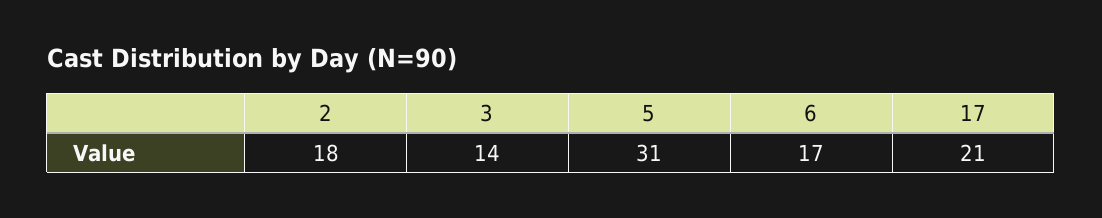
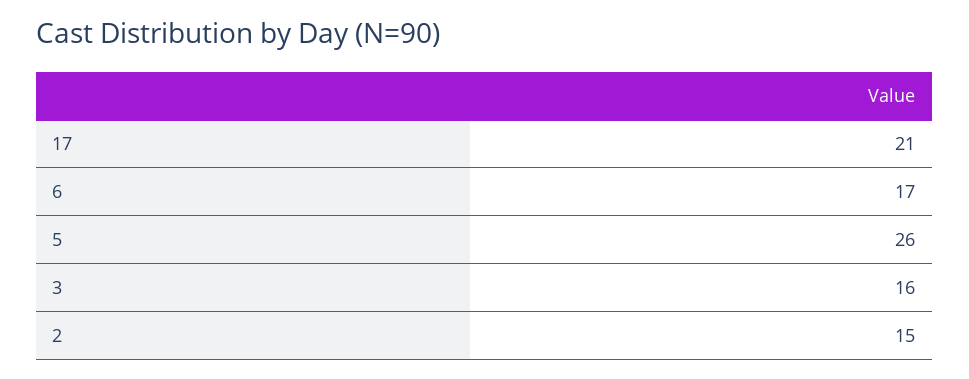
2: 18 -> 15
3: 14 -> 16
5: 31 -> 26

